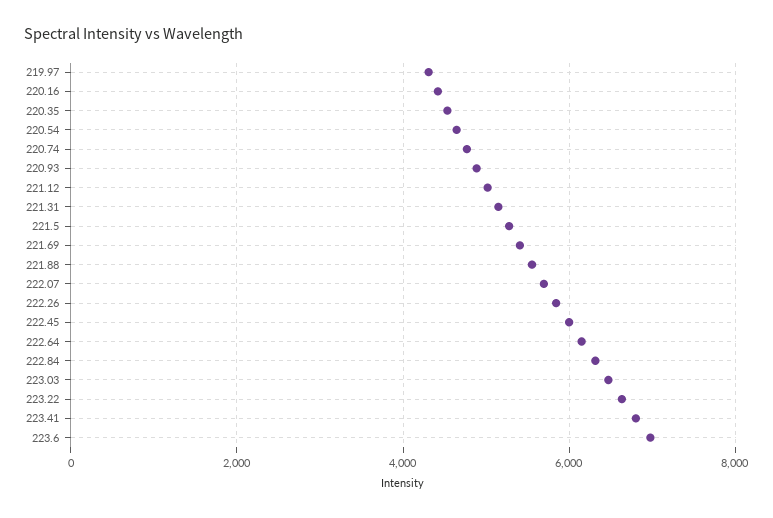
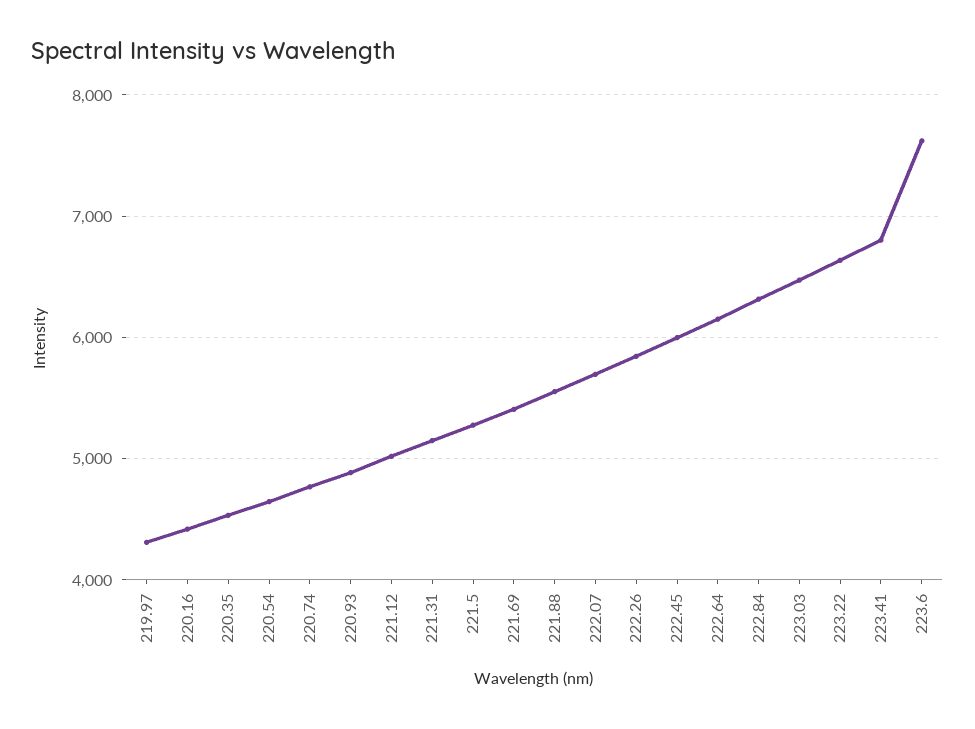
223.6: 7000 -> 7600

